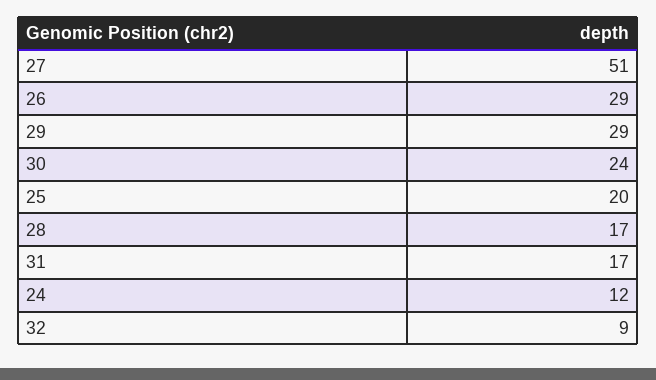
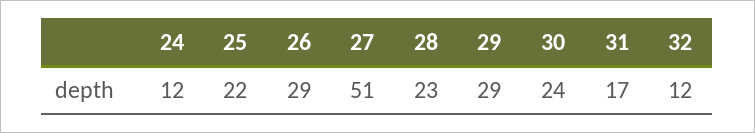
25: 20 -> 22
28: 17 -> 23
32: 9 -> 12

